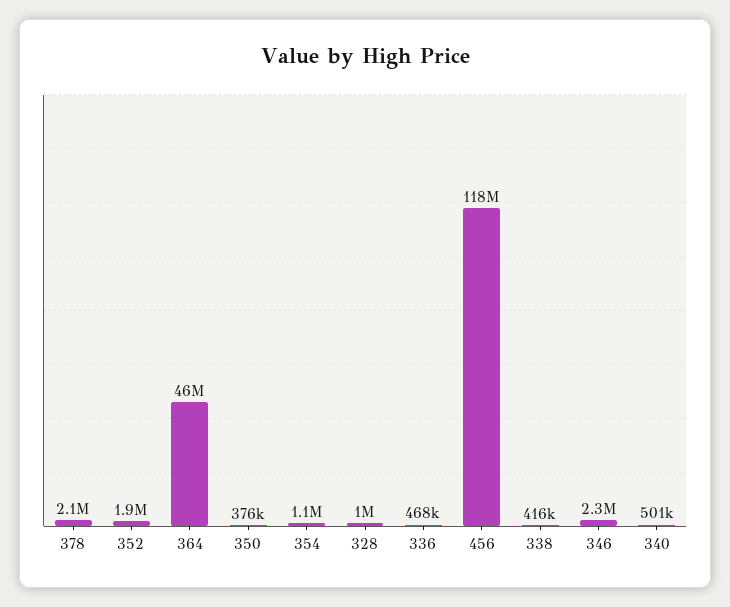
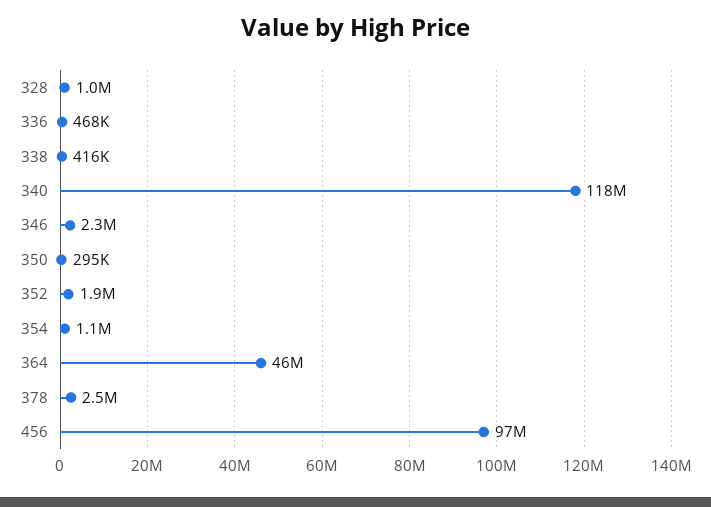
378: 2100000 -> 2500000
350: 376000 -> 295000
456: 118000000 -> 97000000
340: 501000 -> 118000000

